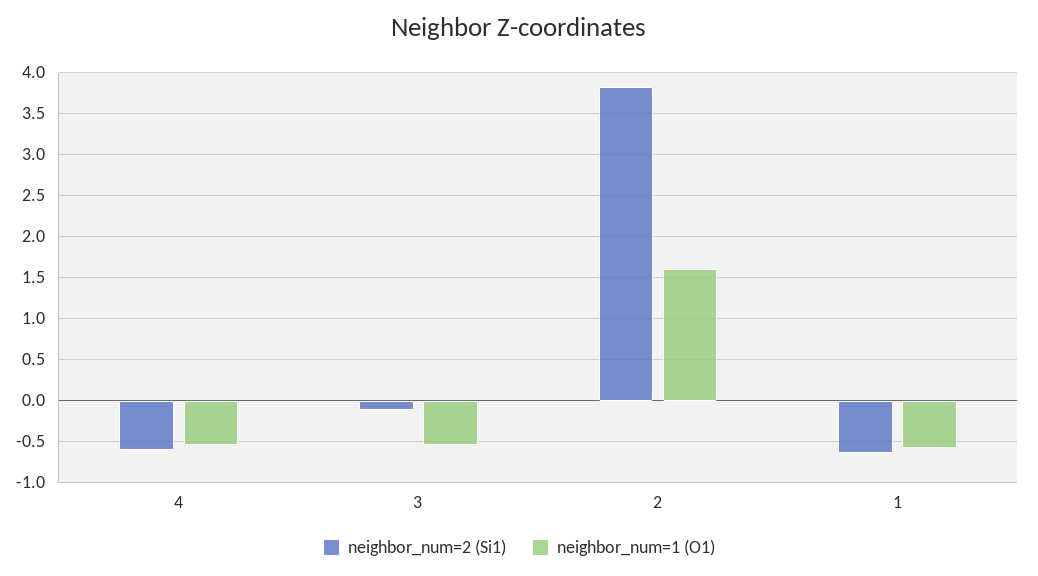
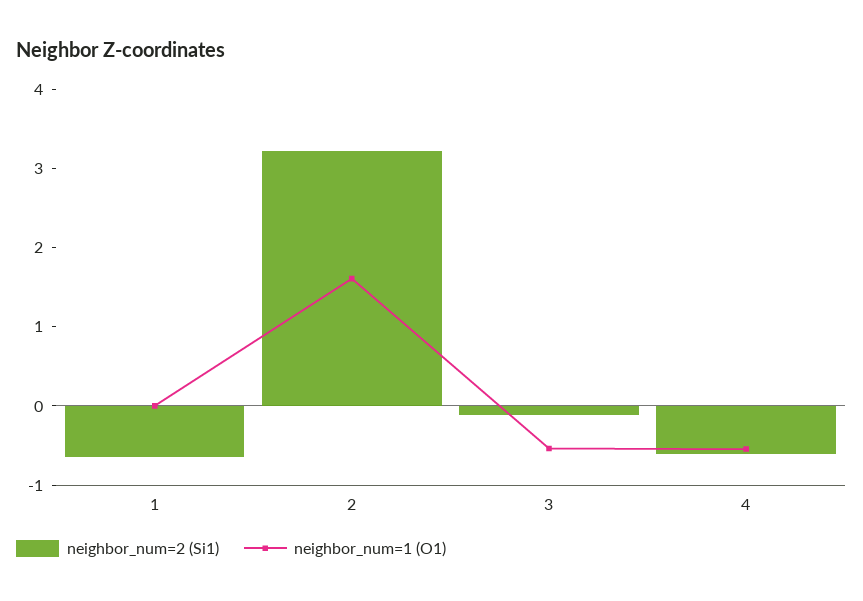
neighbor_num=2 (Si1), 2: 3.8 -> 3.2
neighbor_num=1 (O1), 1: -0.6 -> 0

